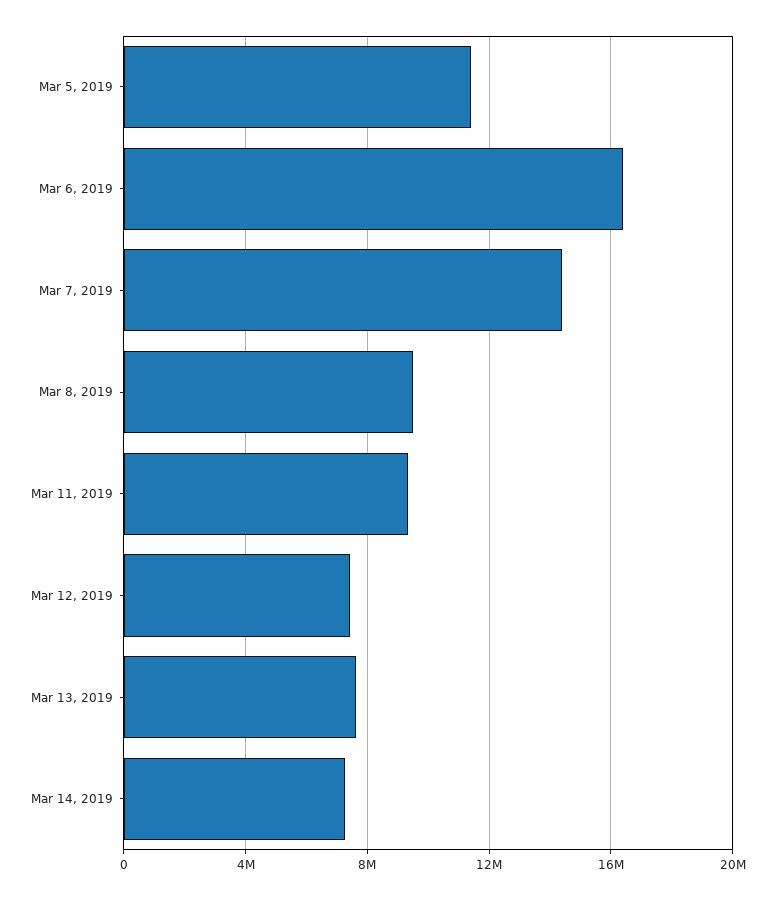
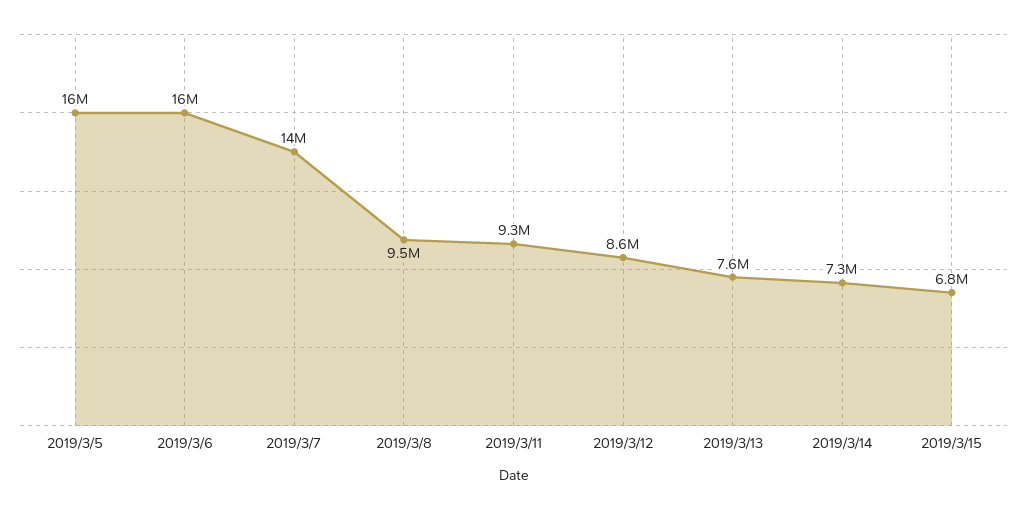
Mar 5, 2019: 11500000 -> 16000000
Mar 12, 2019: 7500000 -> 8600000
2019/3/15: none -> 6800000

